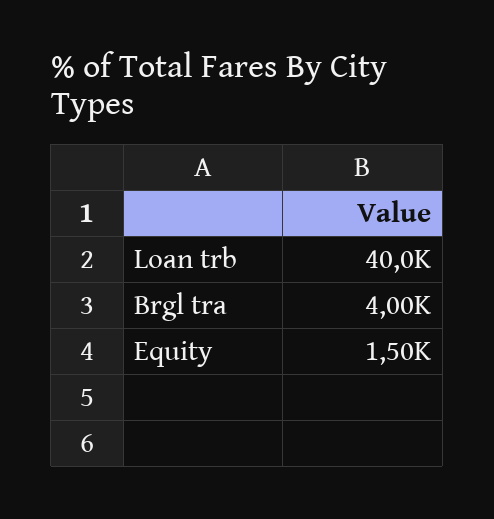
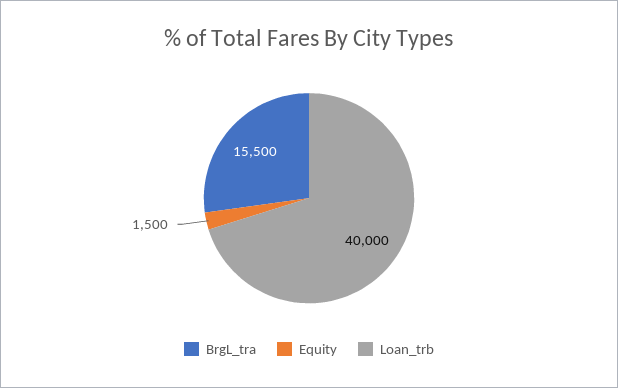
Brgl tra: 4000 -> 15500

